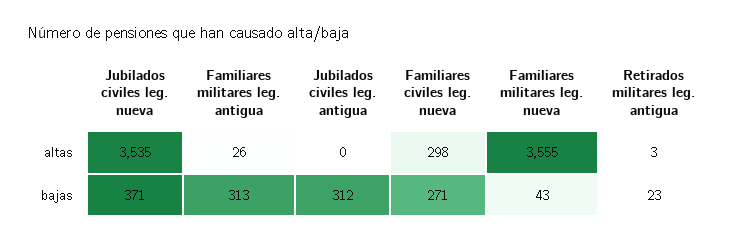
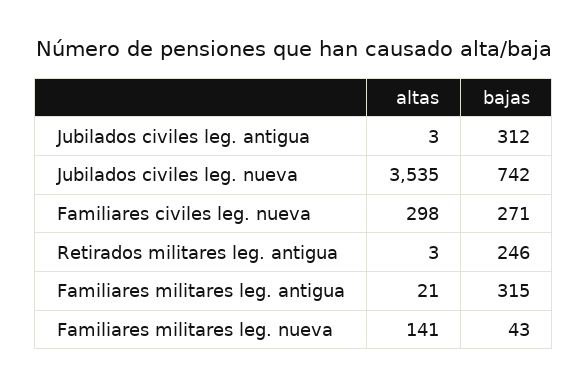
Familiares militares leg. antigua, altas: 26 -> 21
Jubilados civiles leg. antigua, altas: 0 -> 3
Familiares militares leg. nueva, altas: 3555 -> 141
Jubilados civiles leg. nueva, bajas: 371 -> 742
Familiares militares leg. antigua, bajas: 313 -> 315
Retirados militares leg. antigua, bajas: 23 -> 246

